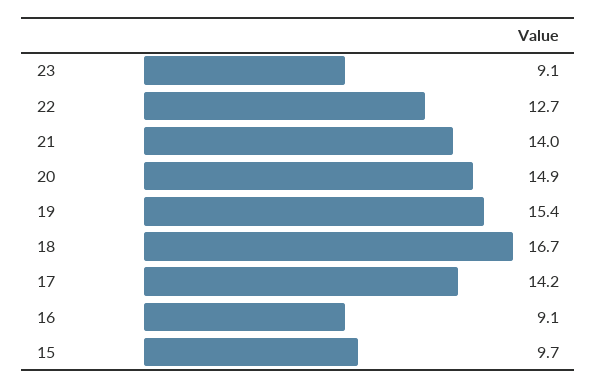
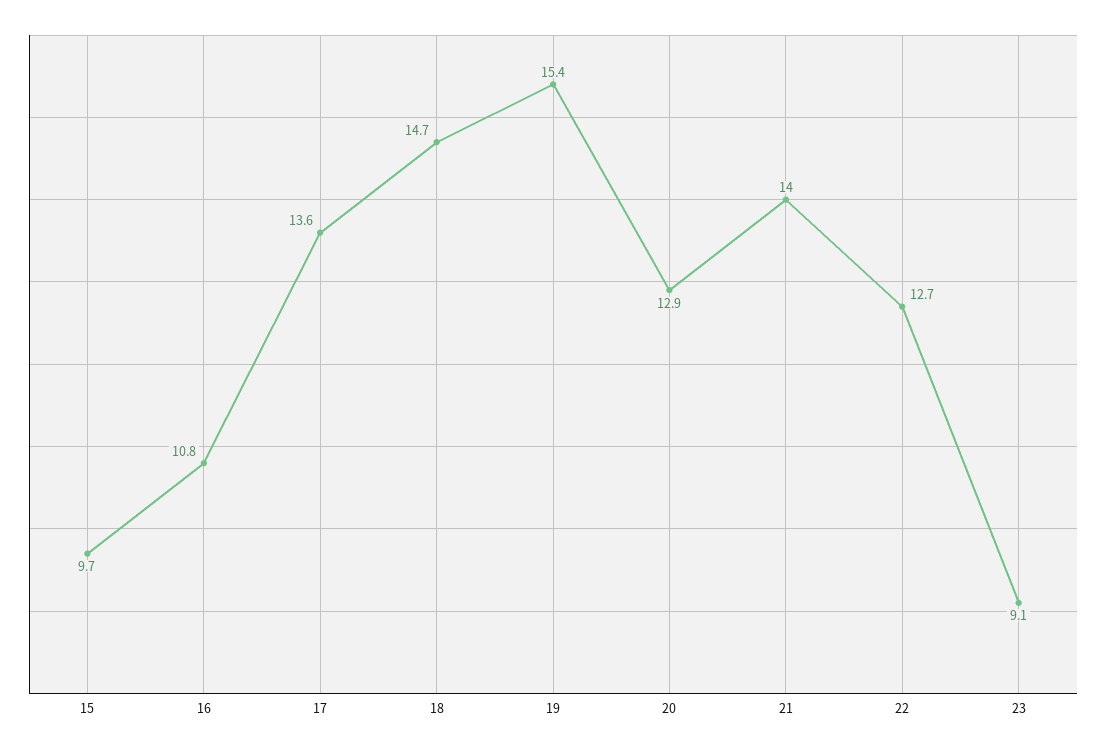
20: 14.9 -> 12.9
18: 16.7 -> 14.7
17: 14.2 -> 13.6
16: 9.1 -> 10.8

